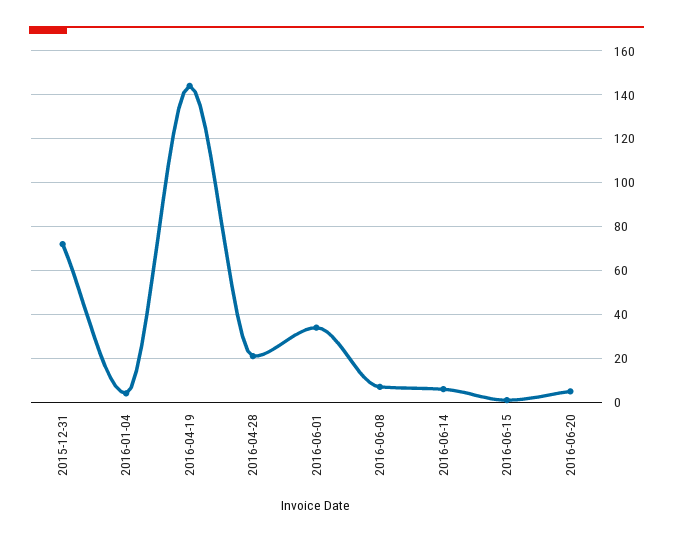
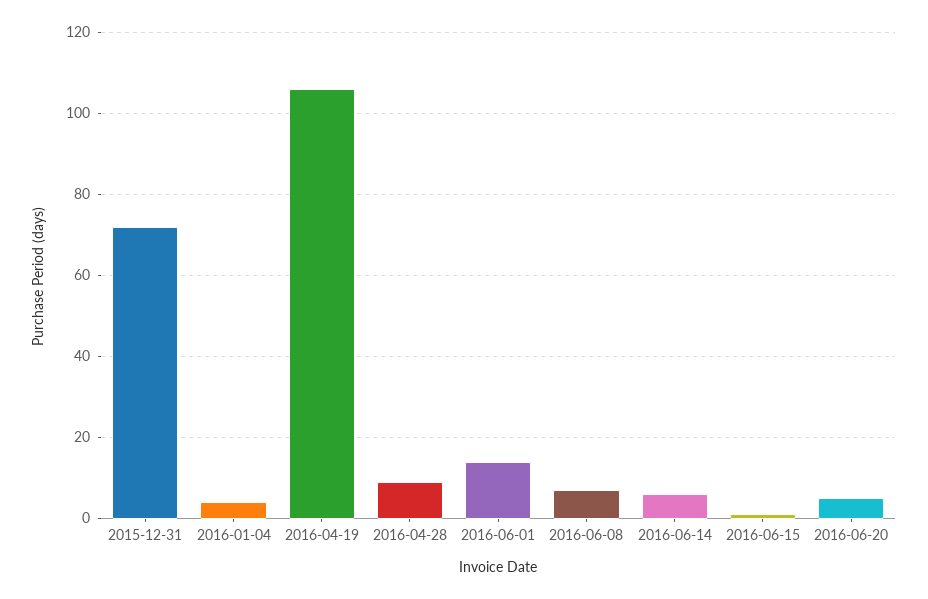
2016-04-19: 145 -> 105
2016-04-28: 20 -> 10
2016-06-01: 35 -> 15

